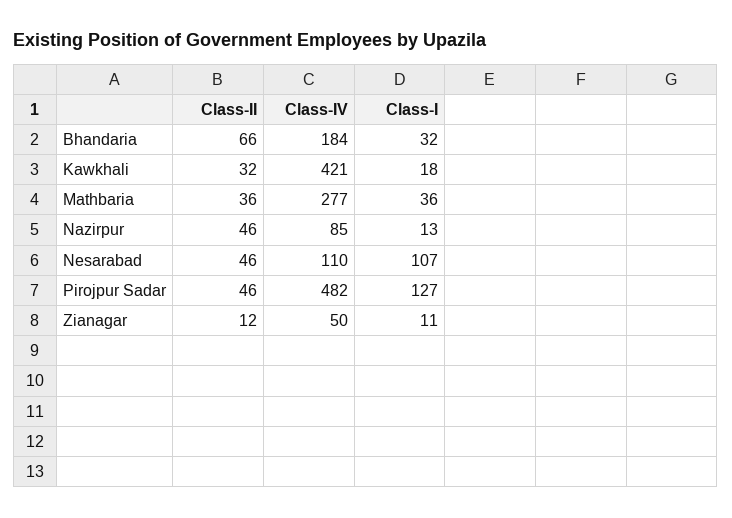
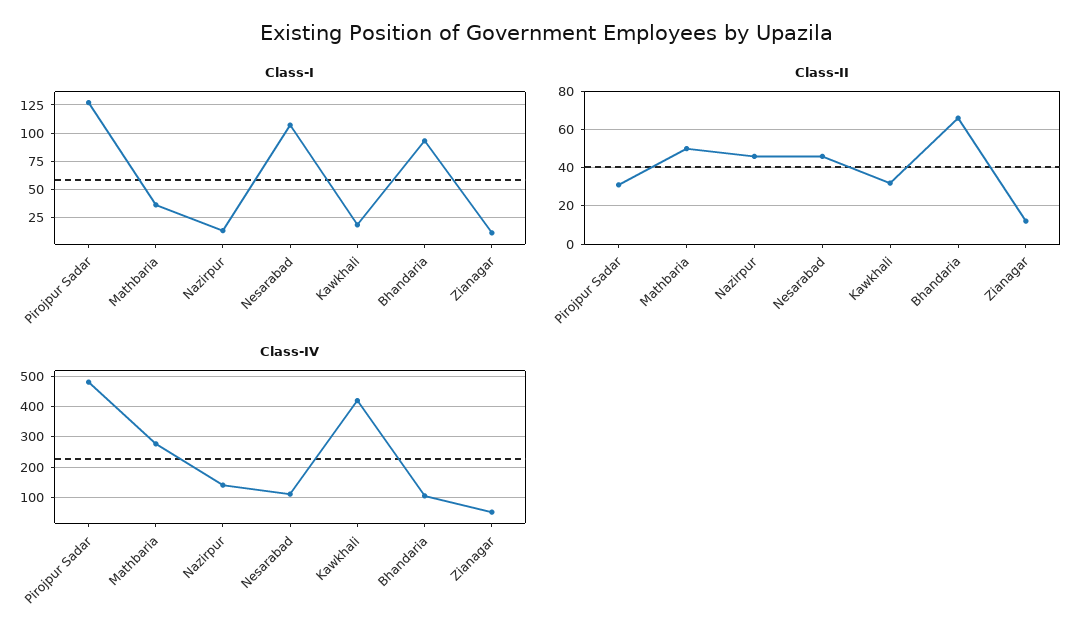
Class-IV, Bhandaria: 184 -> 100
Class-I, Bhandaria: 32 -> 100
Class-II, Mathbaria: 36 -> 50
Class-IV, Nazirpur: 85 -> 140
Class-II, Pirojpur Sadar: 46 -> 30

